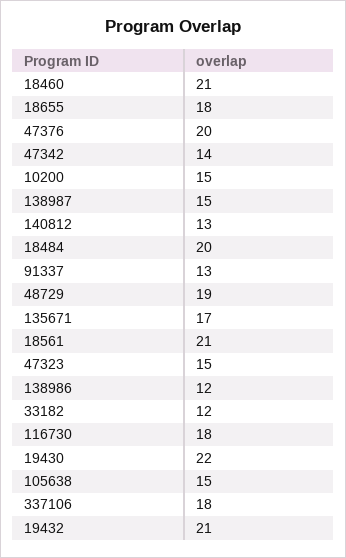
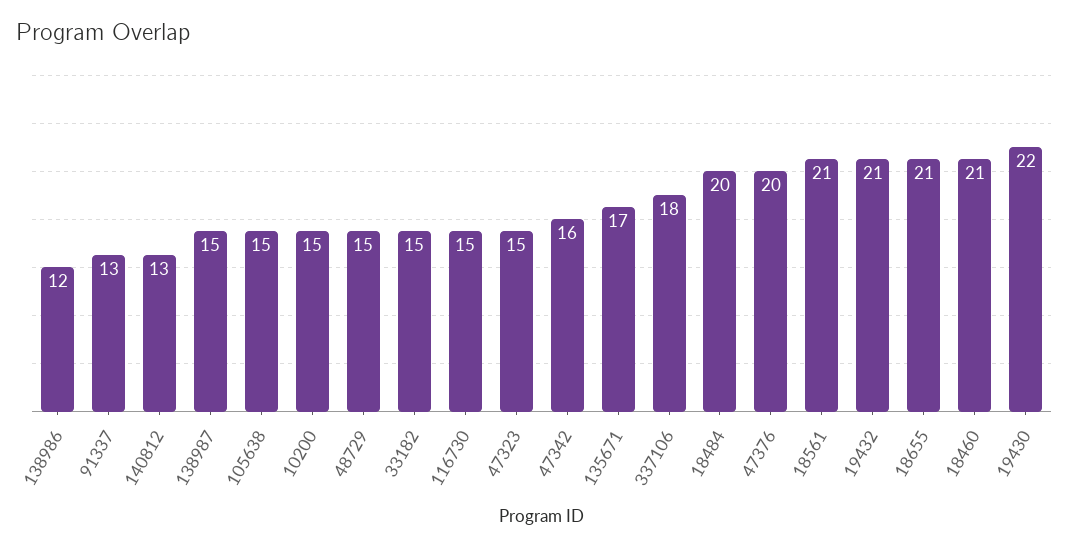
18655: 18 -> 21
47342: 14 -> 16
48729: 19 -> 15
33182: 12 -> 15
116730: 18 -> 15

